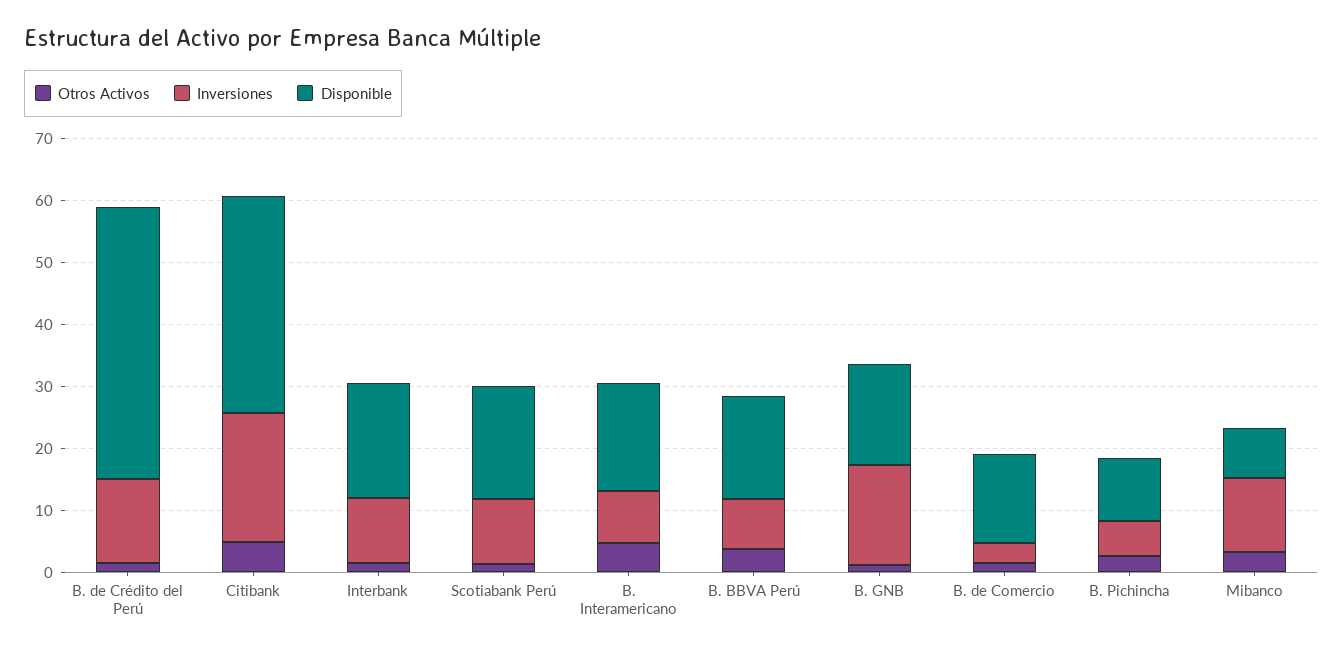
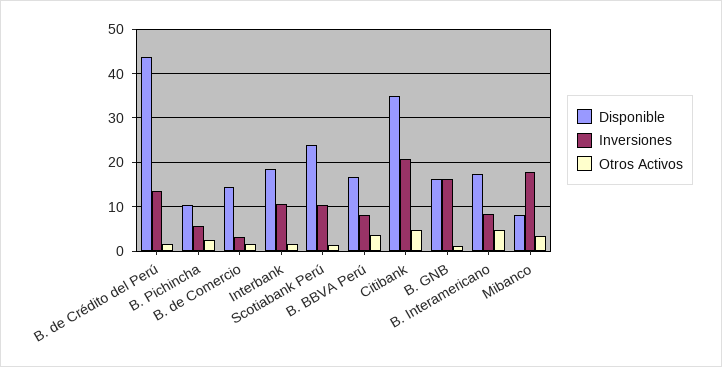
Disponible, Scotiabank Perú: 18 -> 24
Inversiones, Mibanco: 12 -> 18

